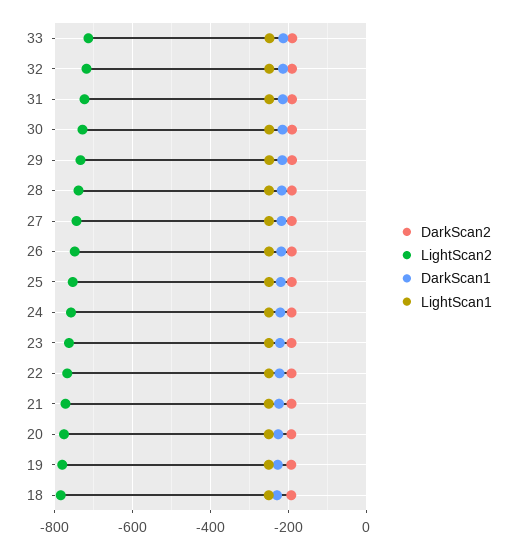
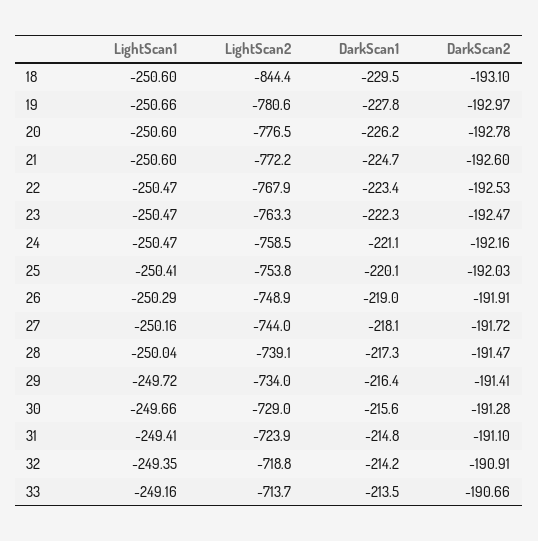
LightScan2, 18: -780 -> -844.4

